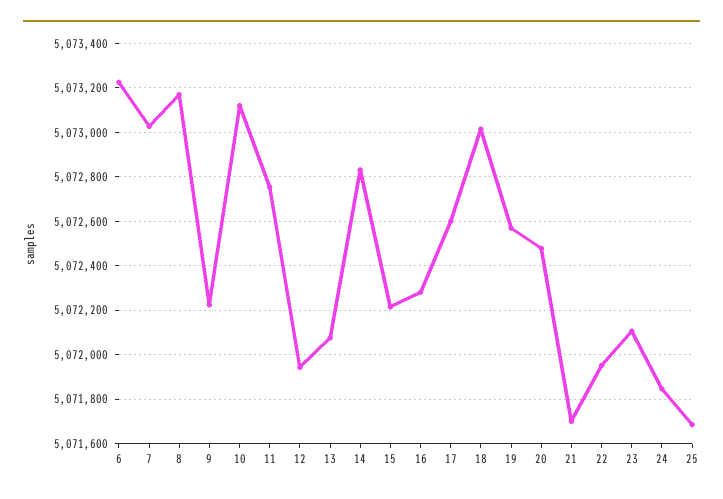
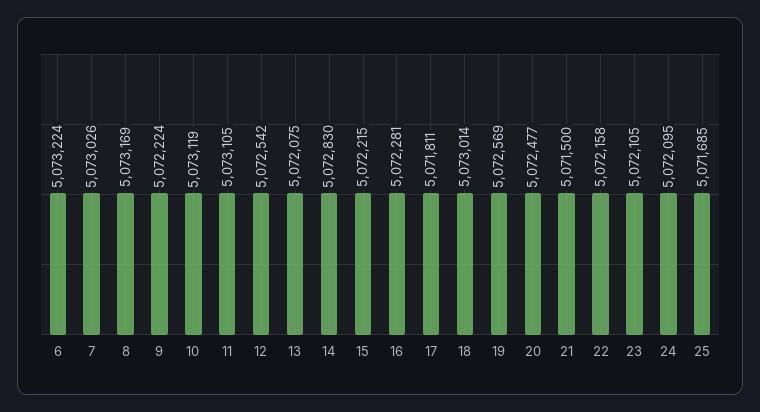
11: 5072750 -> 5073105
12: 5071950 -> 5072542
17: 5072600 -> 5071811
21: 5071700 -> 5071500
22: 5071950 -> 5072158
24: 5071850 -> 5072095

